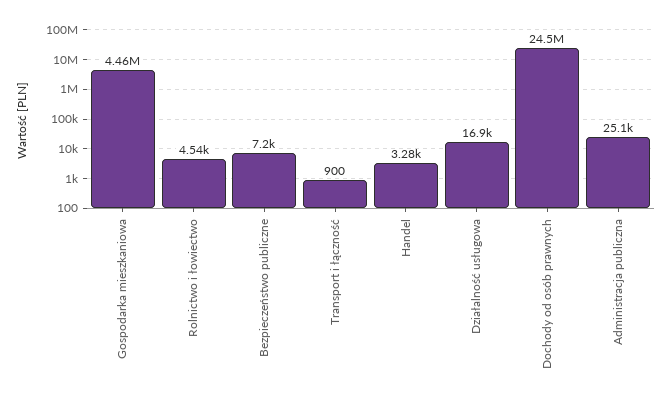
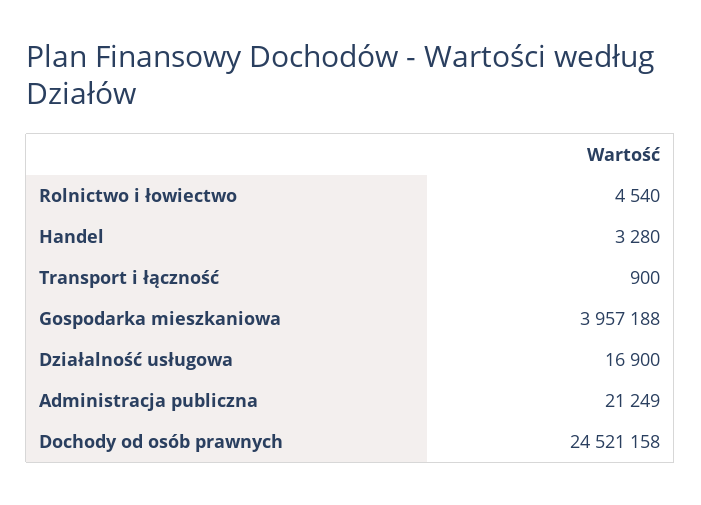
Gospodarka mieszkaniowa: 4460000 -> 3957188
Bezpieczeństwo publiczne: 7200 -> none
Administracja publiczna: 25100 -> 21249

